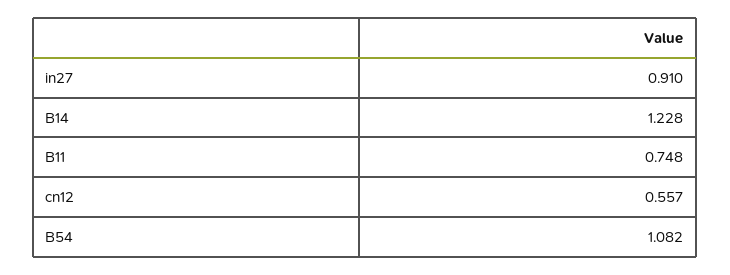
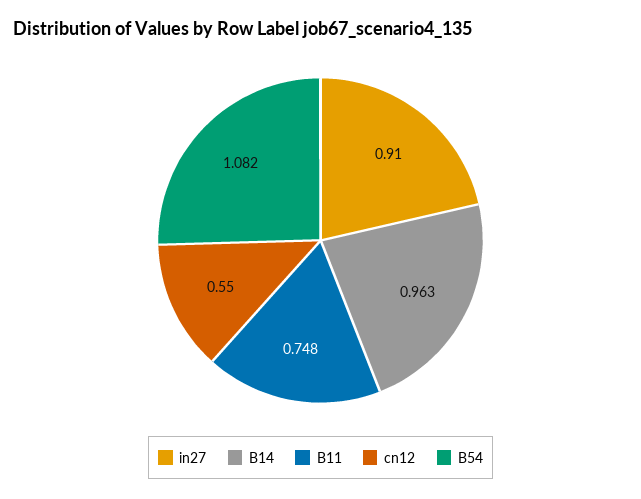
B14: 1.228 -> 0.963
cn12: 0.557 -> 0.55

